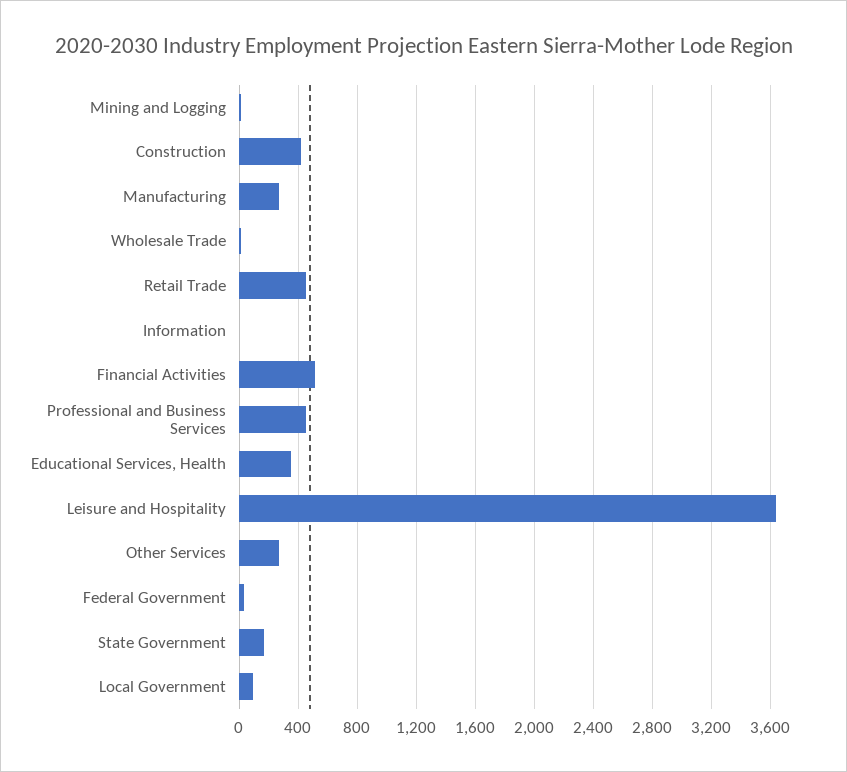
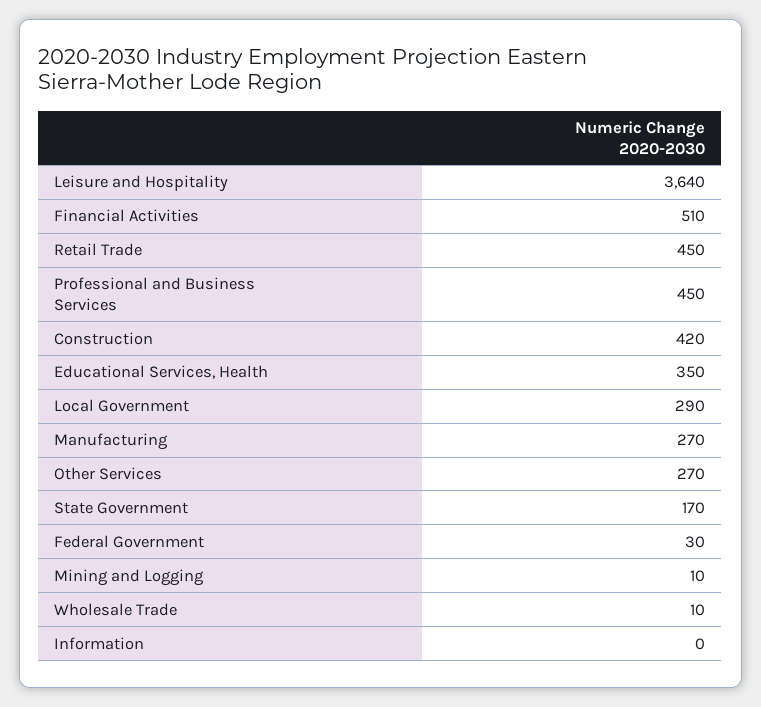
Local Government: 100 -> 290

